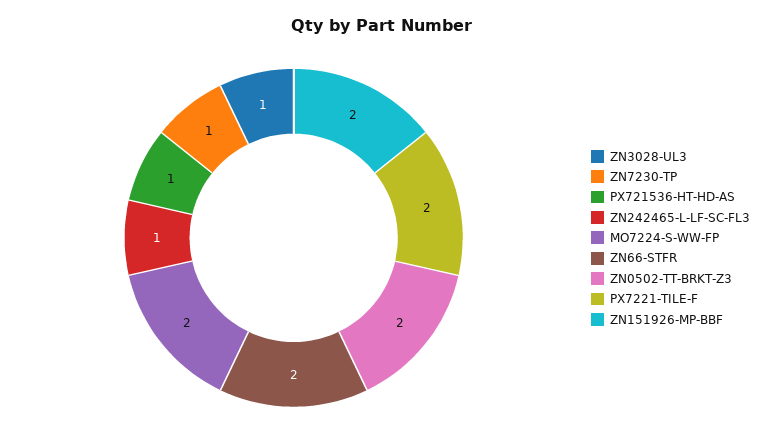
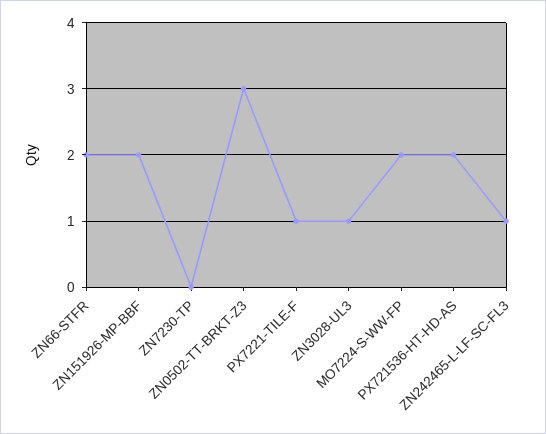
ZN7230-TP: 1 -> 0
PX721536-HT-HD-AS: 1 -> 2
ZN0502-TT-BRKT-Z3: 2 -> 3
PX7221-TILE-F: 2 -> 1

